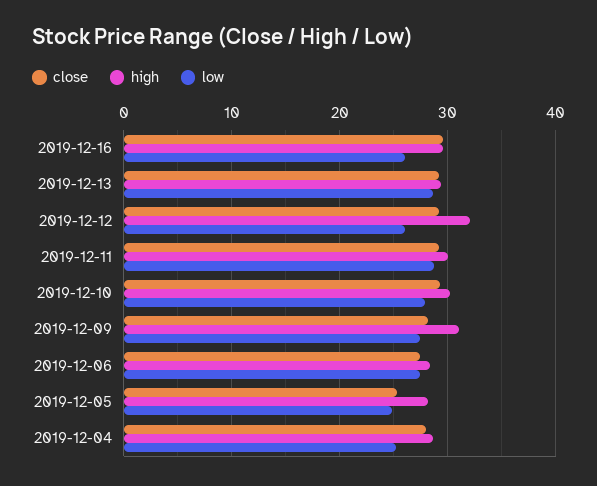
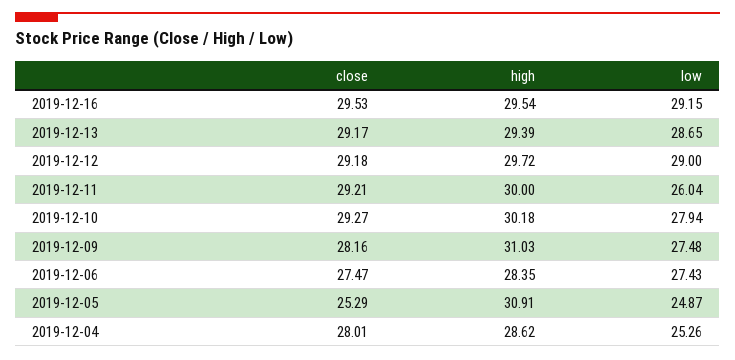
low, 2019-12-16: 26 -> 29.15
high, 2019-12-12: 32 -> 29.72
low, 2019-12-12: 26 -> 29
low, 2019-12-11: 29 -> 26.04
high, 2019-12-05: 28 -> 30.91

